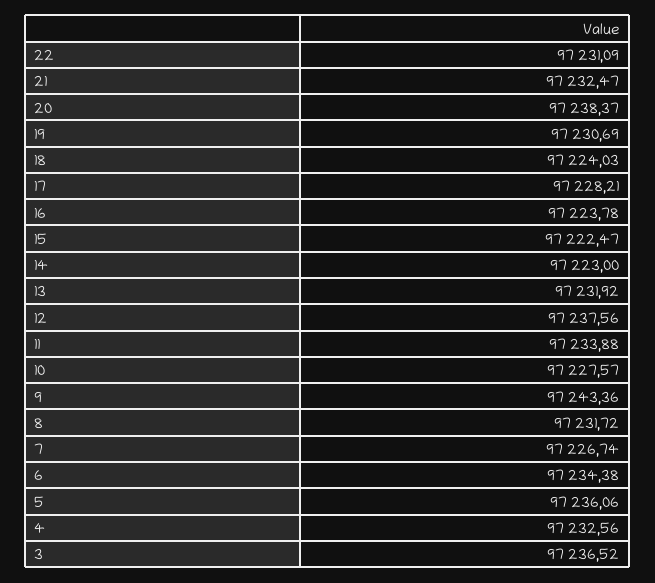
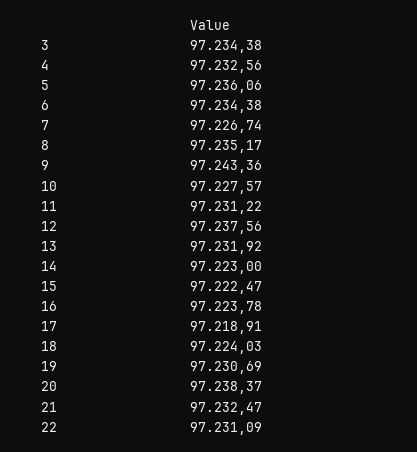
17: 97228.21 -> 97218.91
11: 97233.88 -> 97231.22
8: 97231.72 -> 97235.17
3: 97236.52 -> 97234.38

